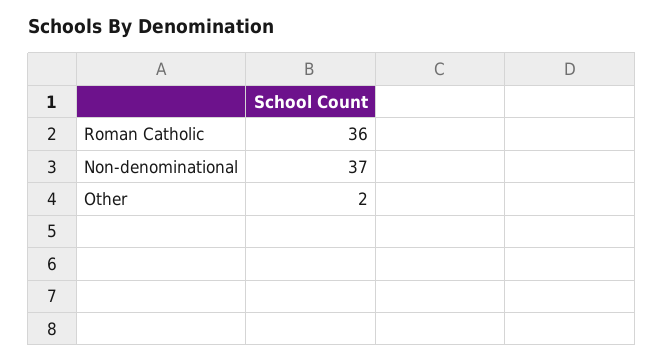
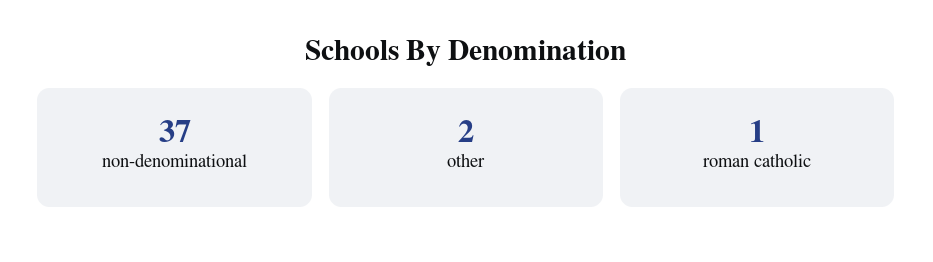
Roman Catholic: 36 -> 1

